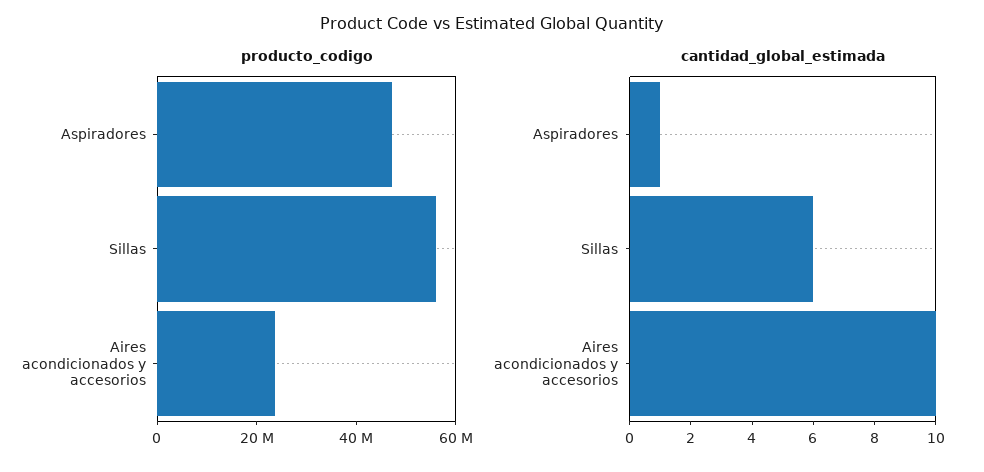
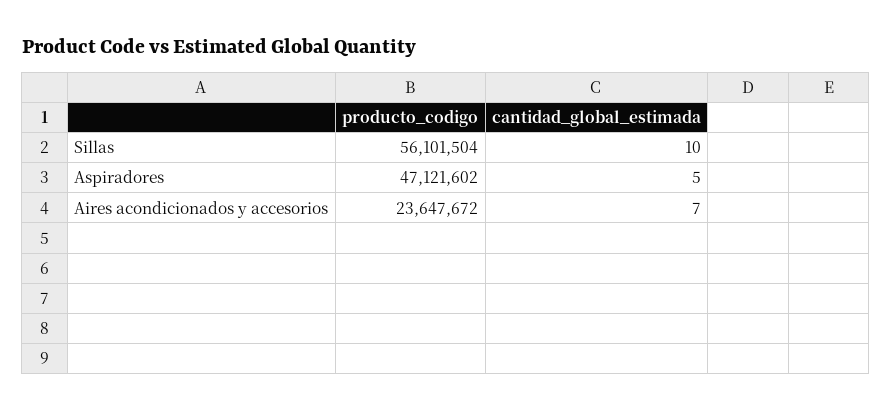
cantidad_global_estimada, Aspiradores: 1 -> 5
cantidad_global_estimada, Sillas: 6 -> 10
cantidad_global_estimada, Aires acondicionados y accesorios: 10 -> 7

